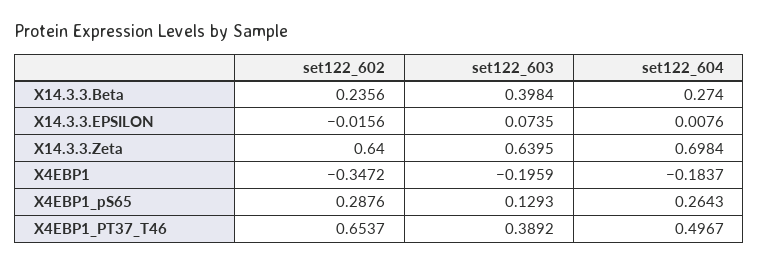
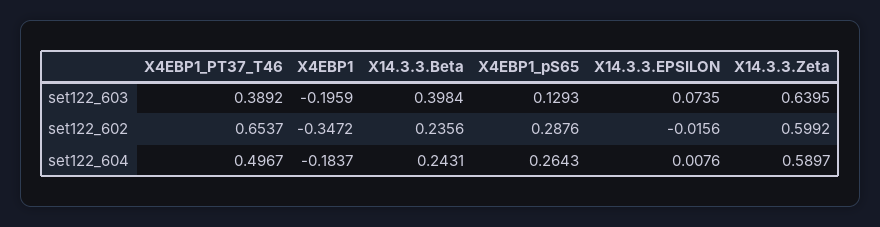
set122_604, X14.3.3.Beta: 0.274 -> 0.2431
set122_602, X14.3.3.Zeta: 0.64 -> 0.5992
set122_604, X14.3.3.Zeta: 0.6984 -> 0.5897

